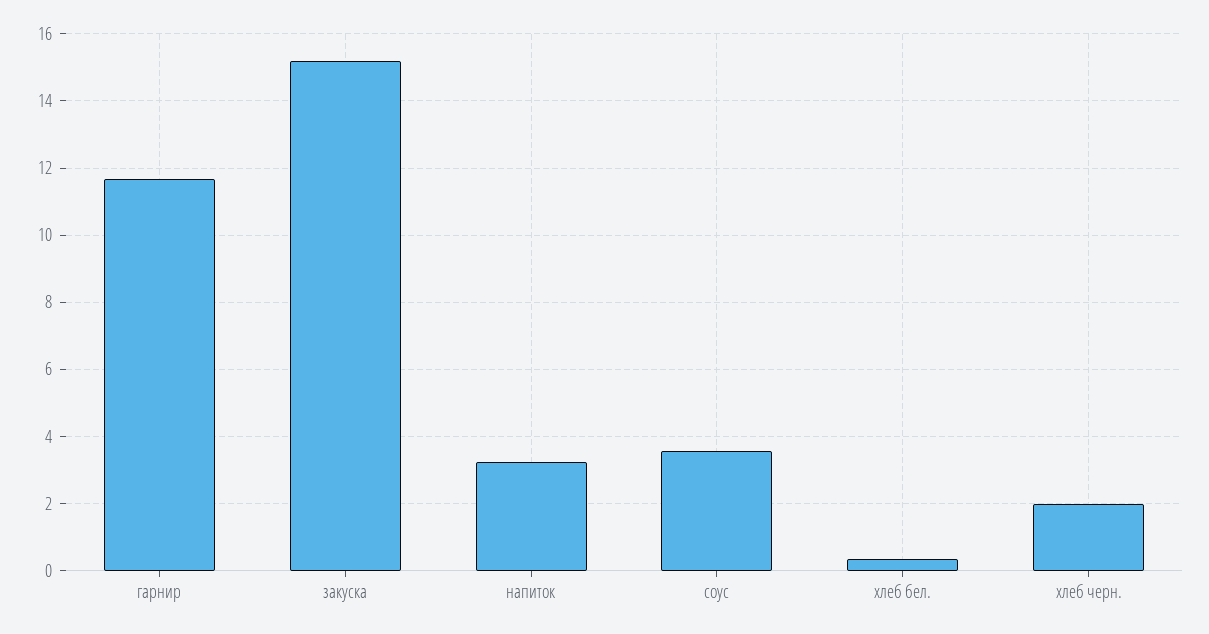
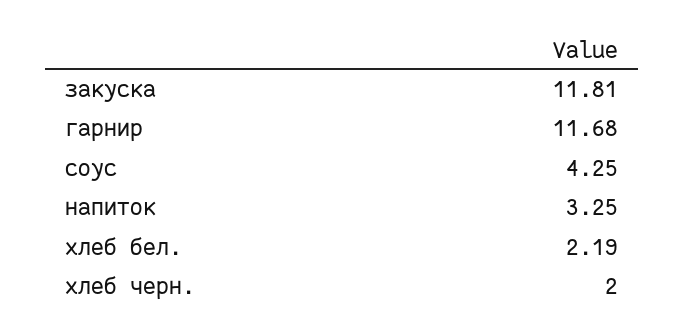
закуска: 15.2 -> 11.81
соус: 3.6 -> 4.25
хлеб бел.: 0.4 -> 2.19

